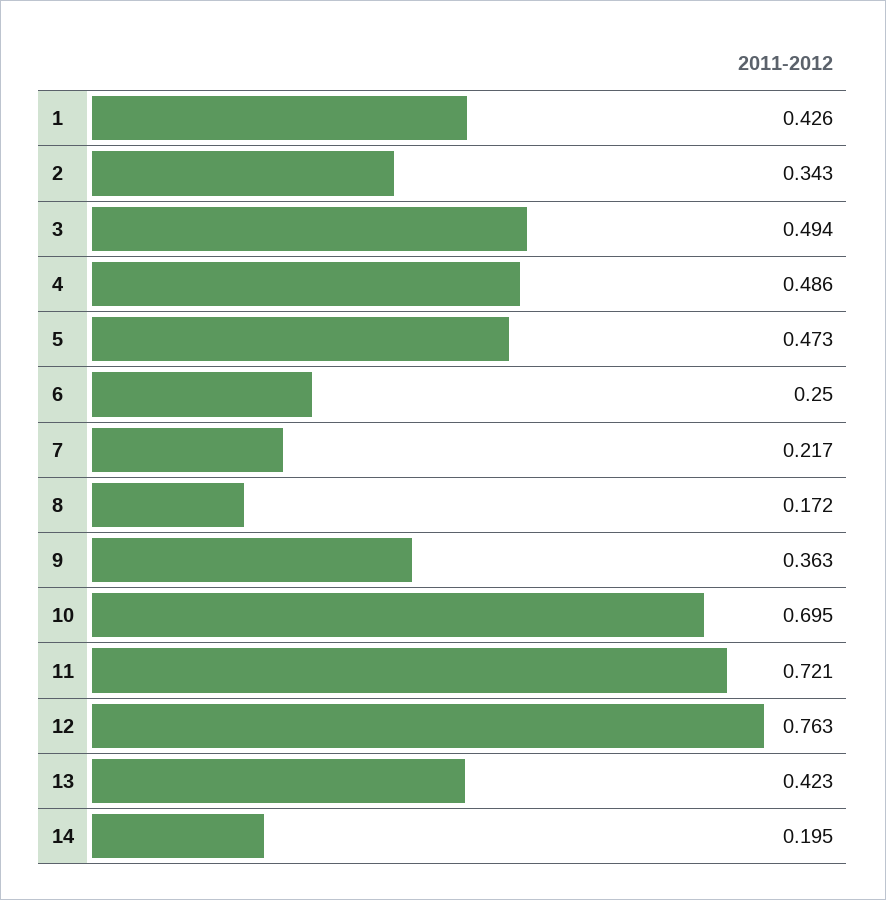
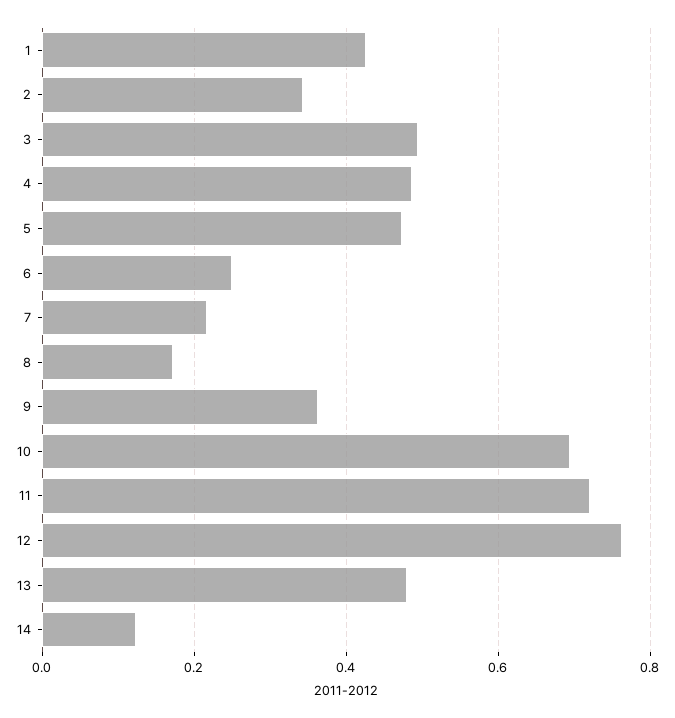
13: 0.423 -> 0.48
14: 0.195 -> 0.12

